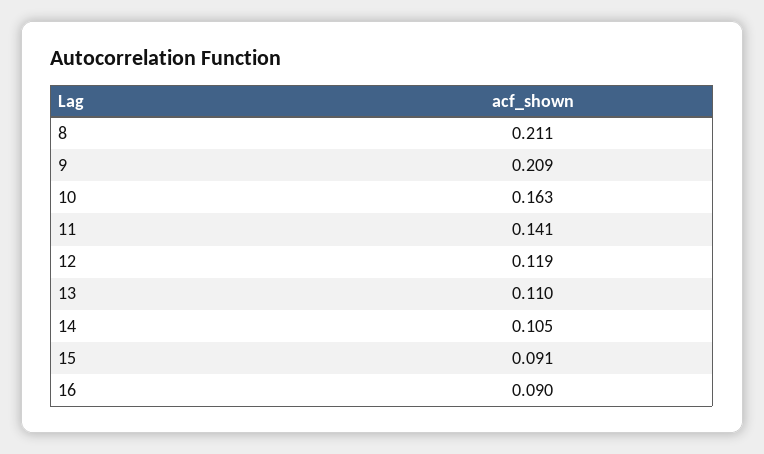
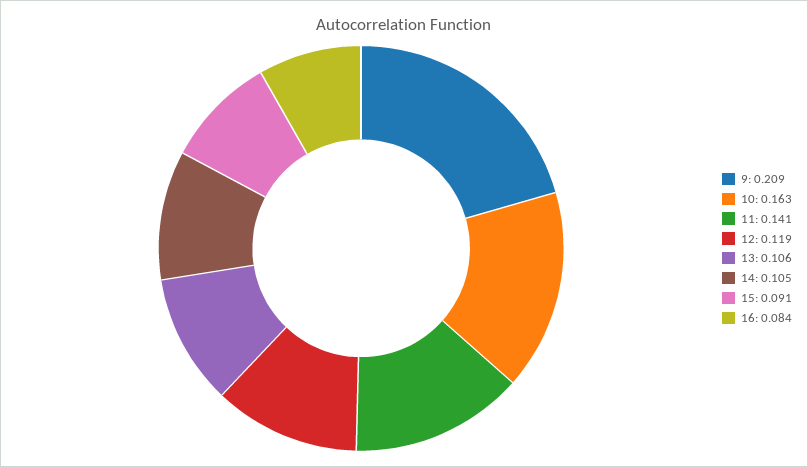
8: 0.211 -> none
13: 0.11 -> 0.106
16: 0.09 -> 0.084

